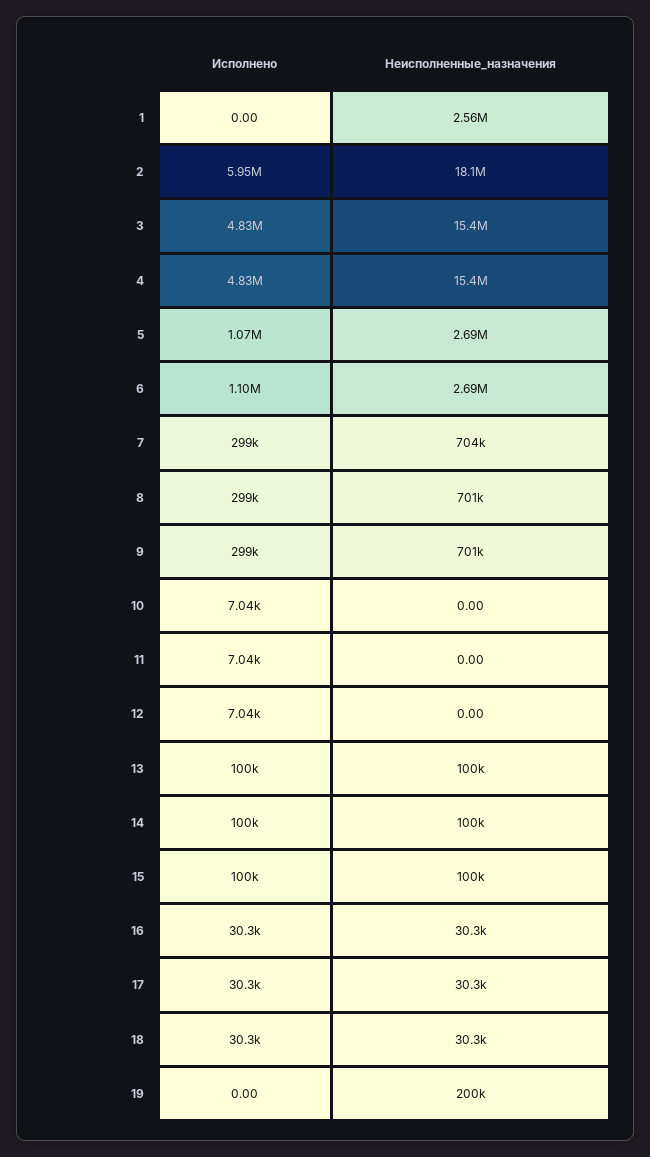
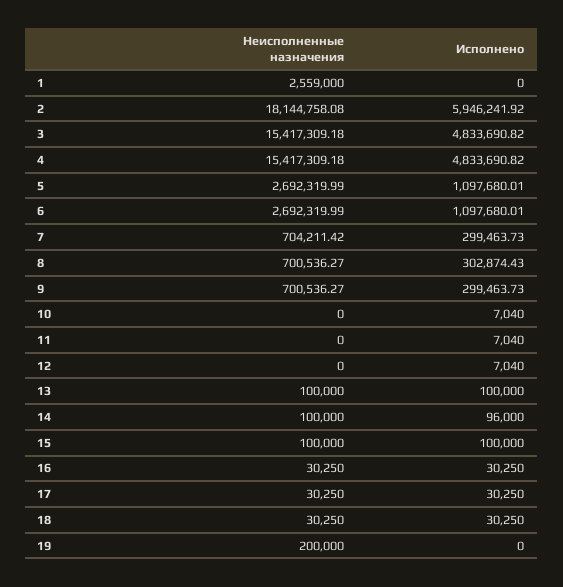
Исполнено, 5: 1070000 -> 1097680.01
Исполнено, 8: 299000 -> 302874.43
Исполнено, 14: 100000 -> 96000

